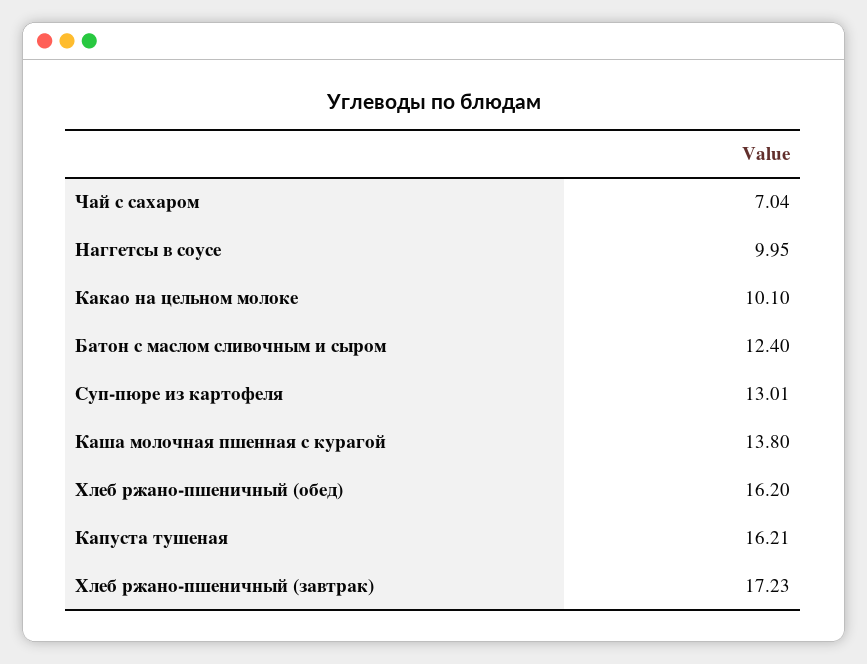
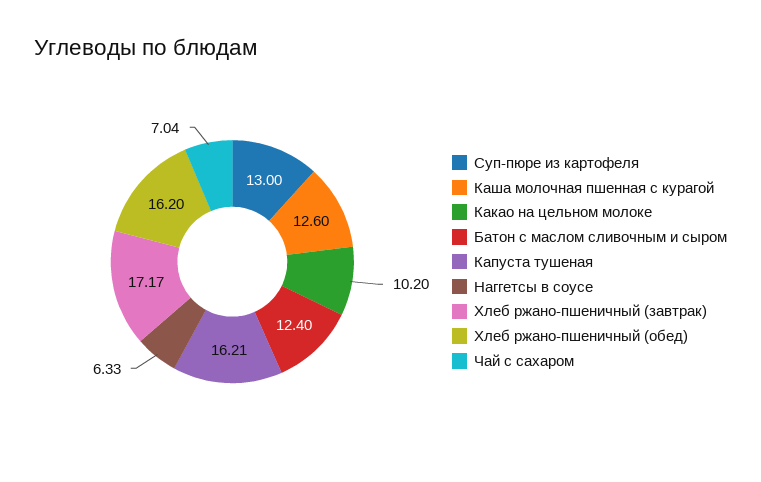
Наггетсы в соусе: 9.95 -> 6.33
Какао на цельном молоке: 10.1 -> 10.2
Суп-пюре из картофеля: 13.01 -> 13
Каша молочная пшенная с курагой: 13.8 -> 12.6
Хлеб ржано-пшеничный (завтрак): 17.23 -> 17.17

